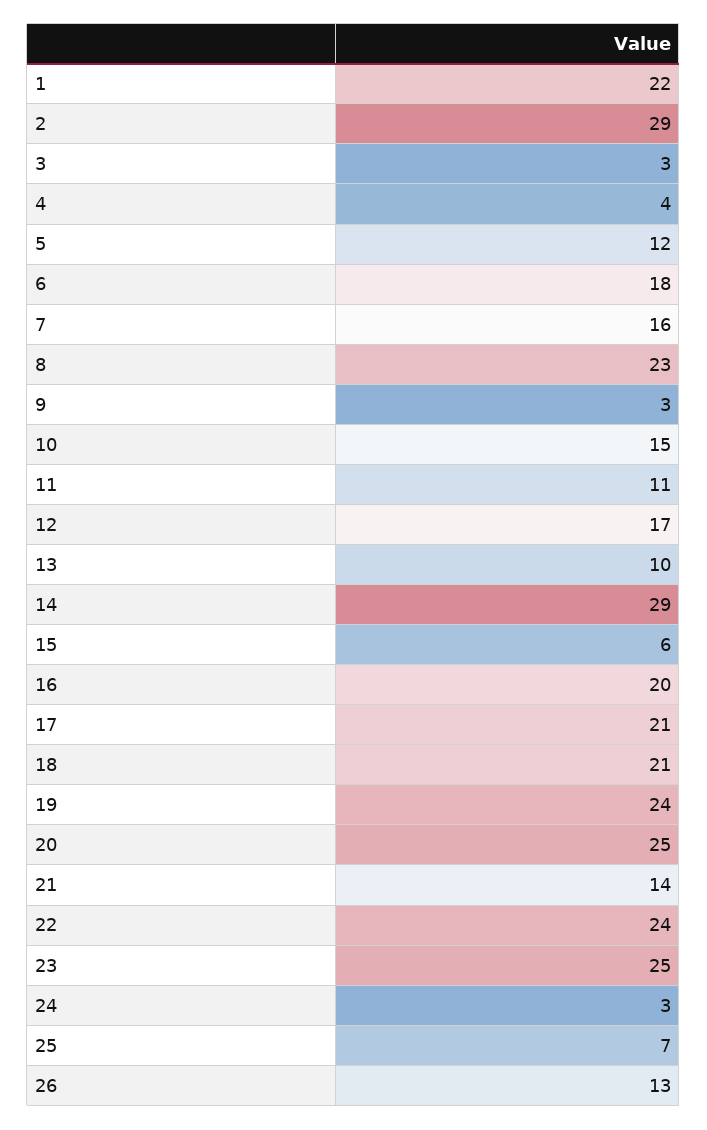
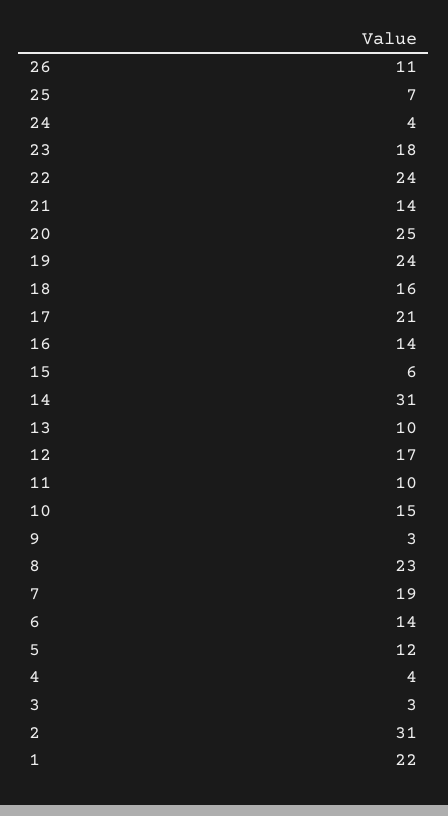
2: 29 -> 31
6: 18 -> 14
7: 16 -> 19
11: 11 -> 10
14: 29 -> 31
16: 20 -> 14
18: 21 -> 16
23: 25 -> 18
24: 3 -> 4
26: 13 -> 11

